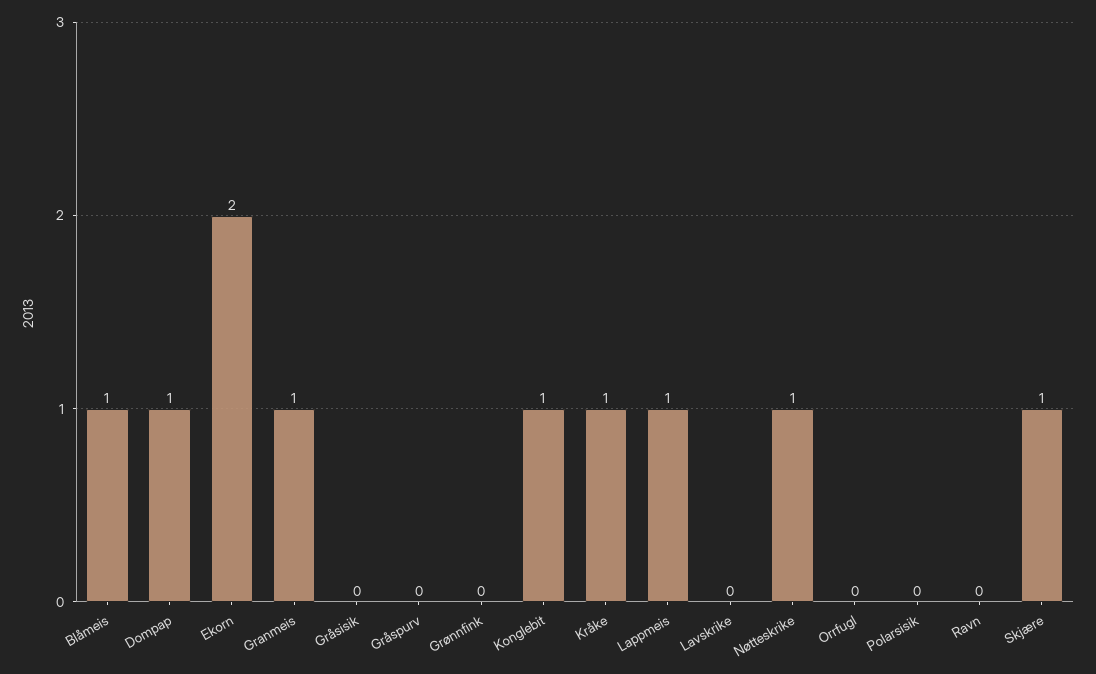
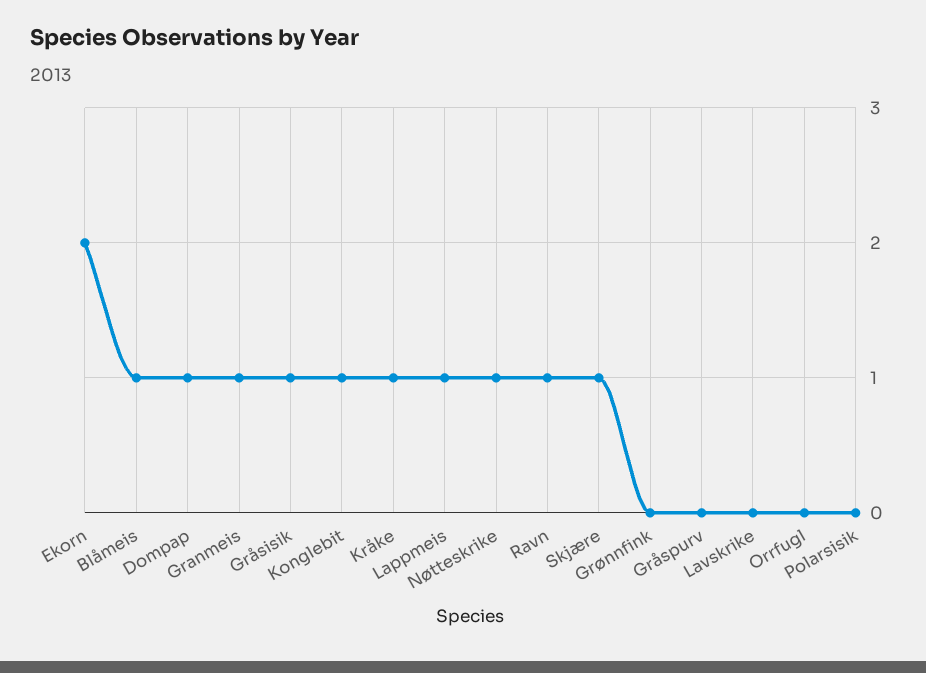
Gråsisik: 0 -> 1
Ravn: 0 -> 1

